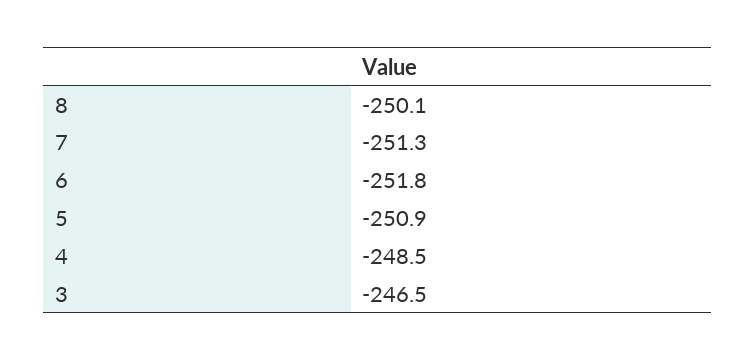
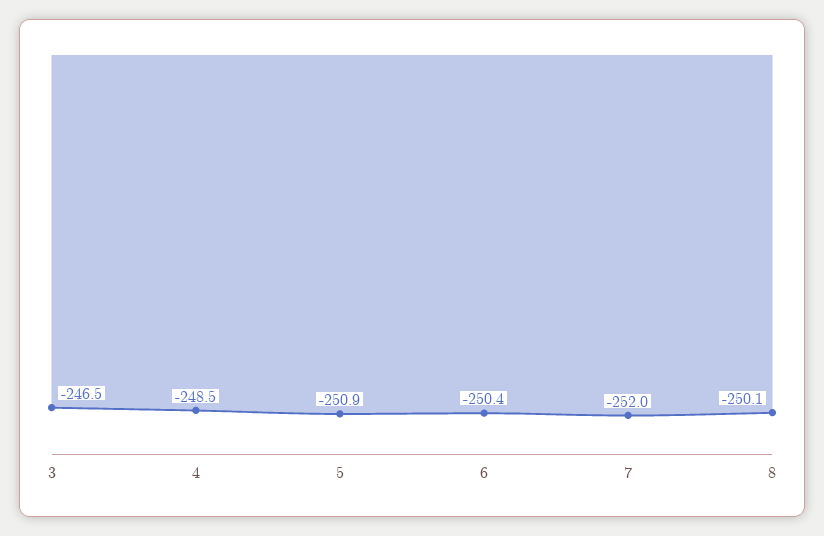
7: -251.3 -> -252
6: -251.8 -> -250.4

